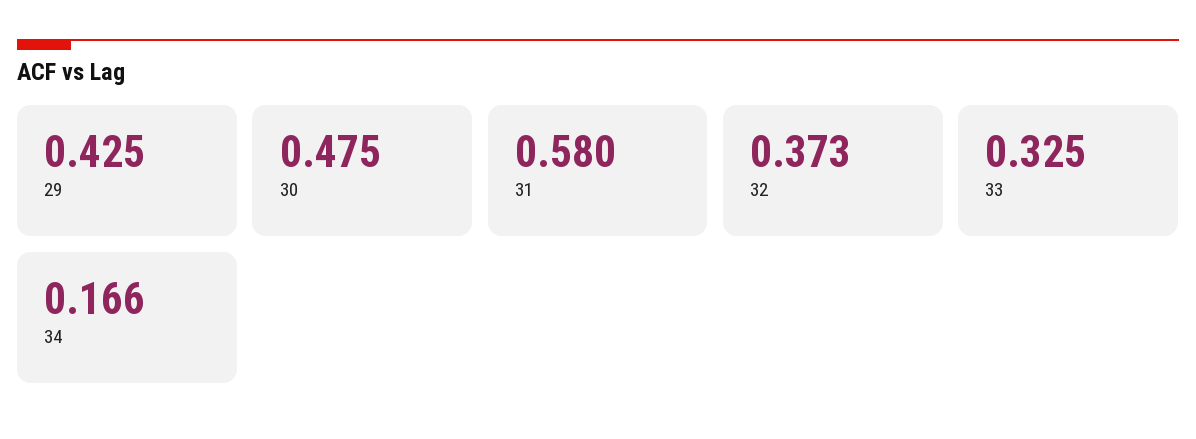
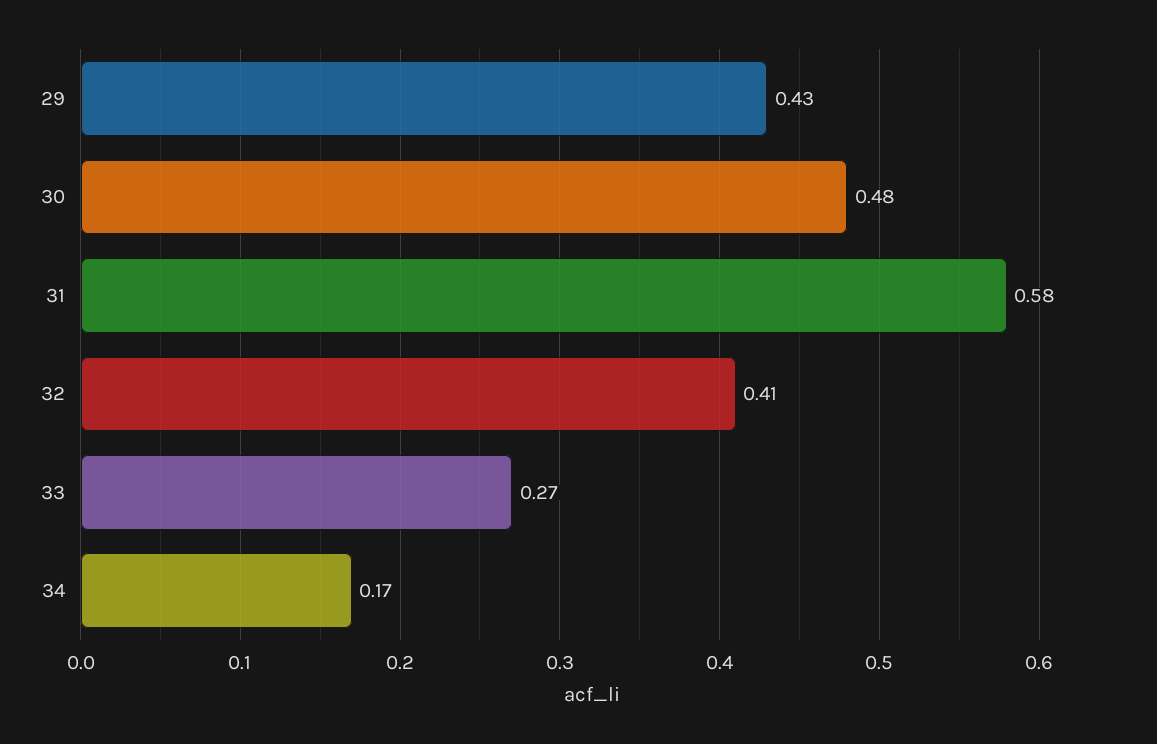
32: 0.373 -> 0.41
33: 0.325 -> 0.27

